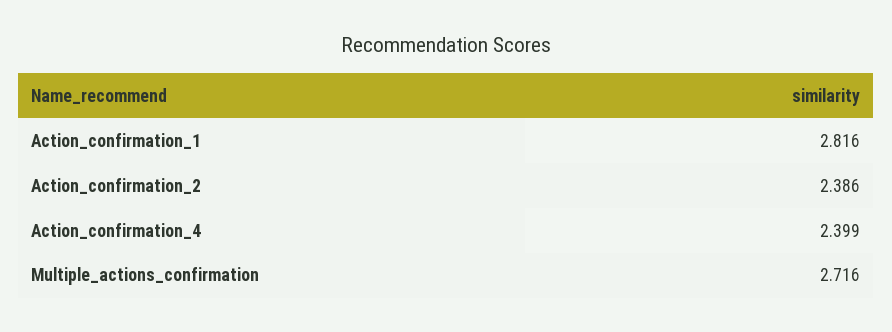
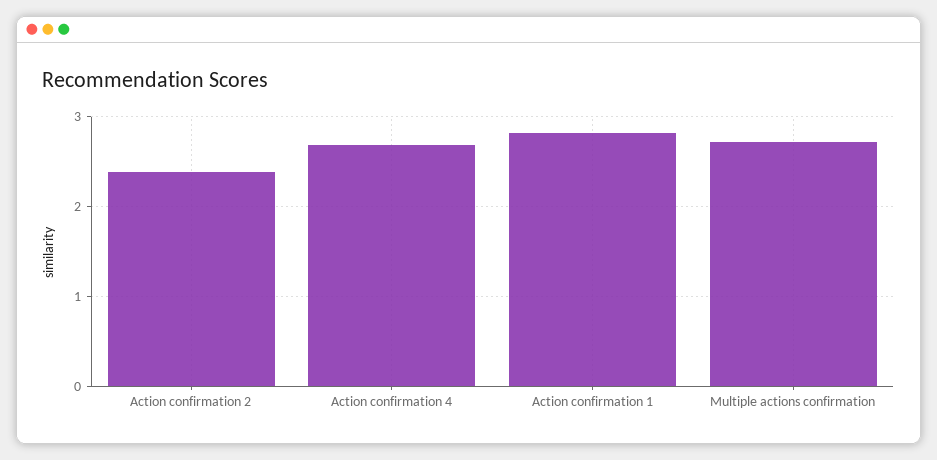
Action_confirmation_4: 2.399 -> 2.7

